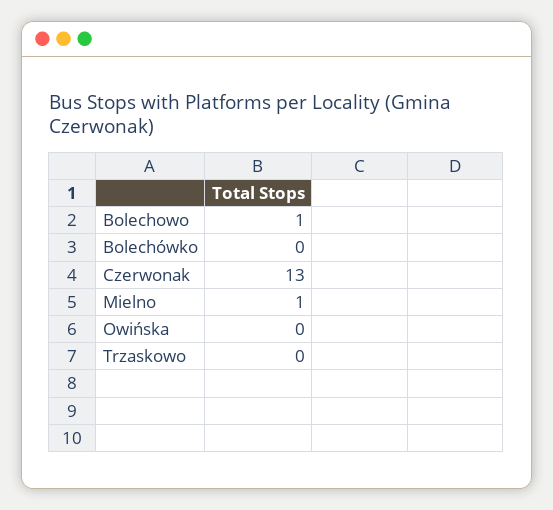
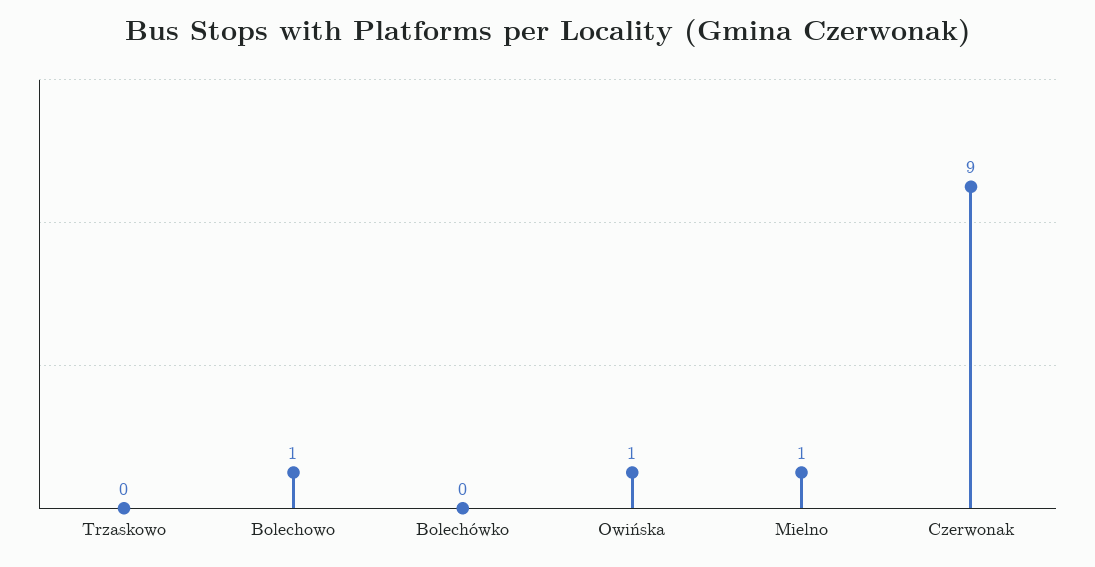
Czerwonak: 13 -> 9
Owińska: 0 -> 1

